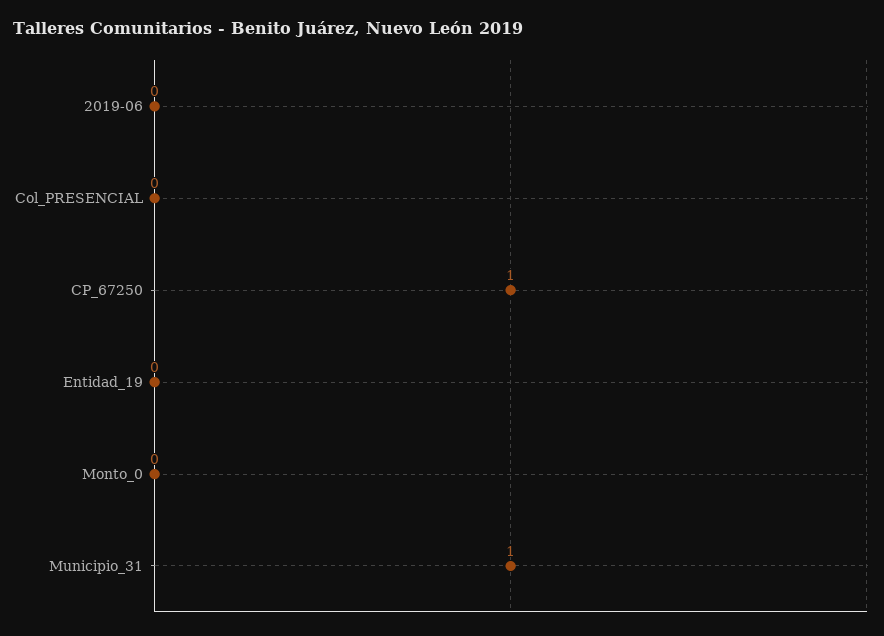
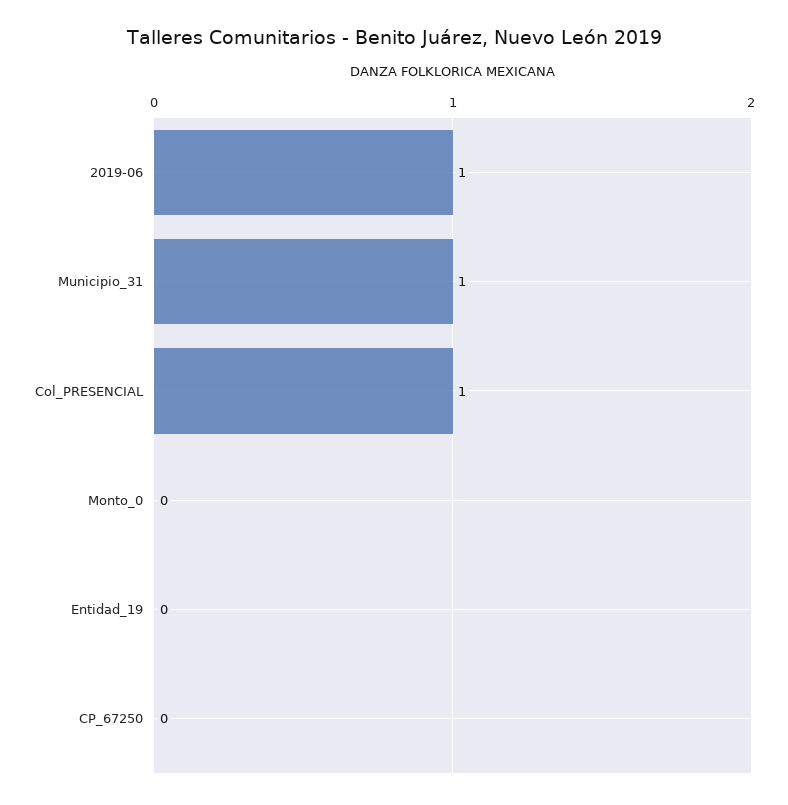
2019-06: 0 -> 1
Col_PRESENCIAL: 0 -> 1
CP_67250: 1 -> 0

